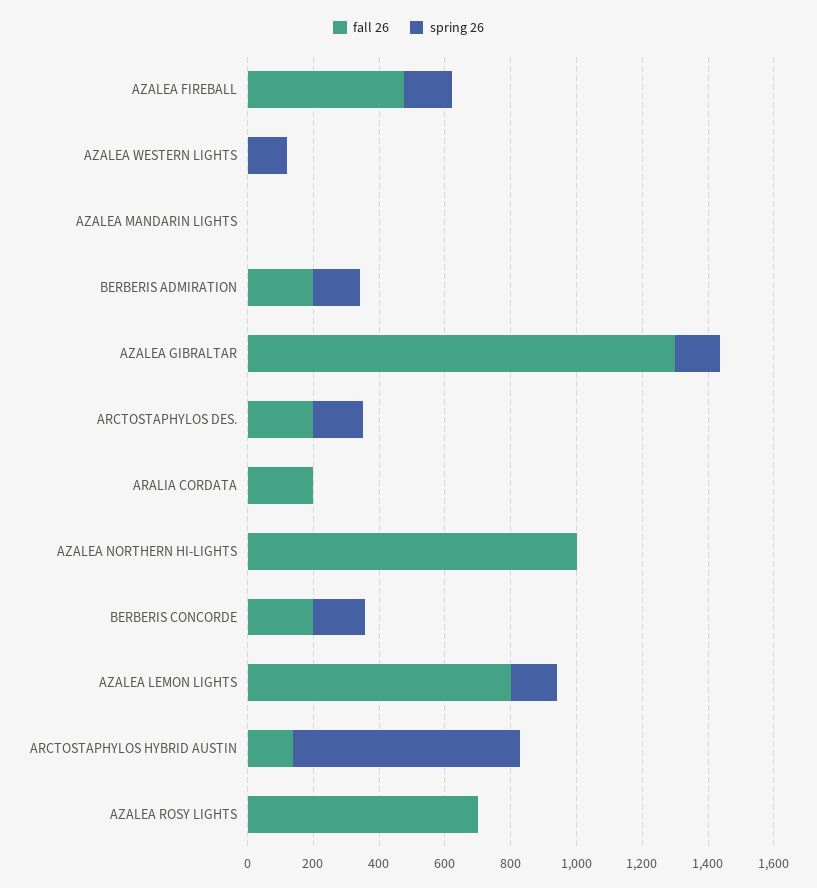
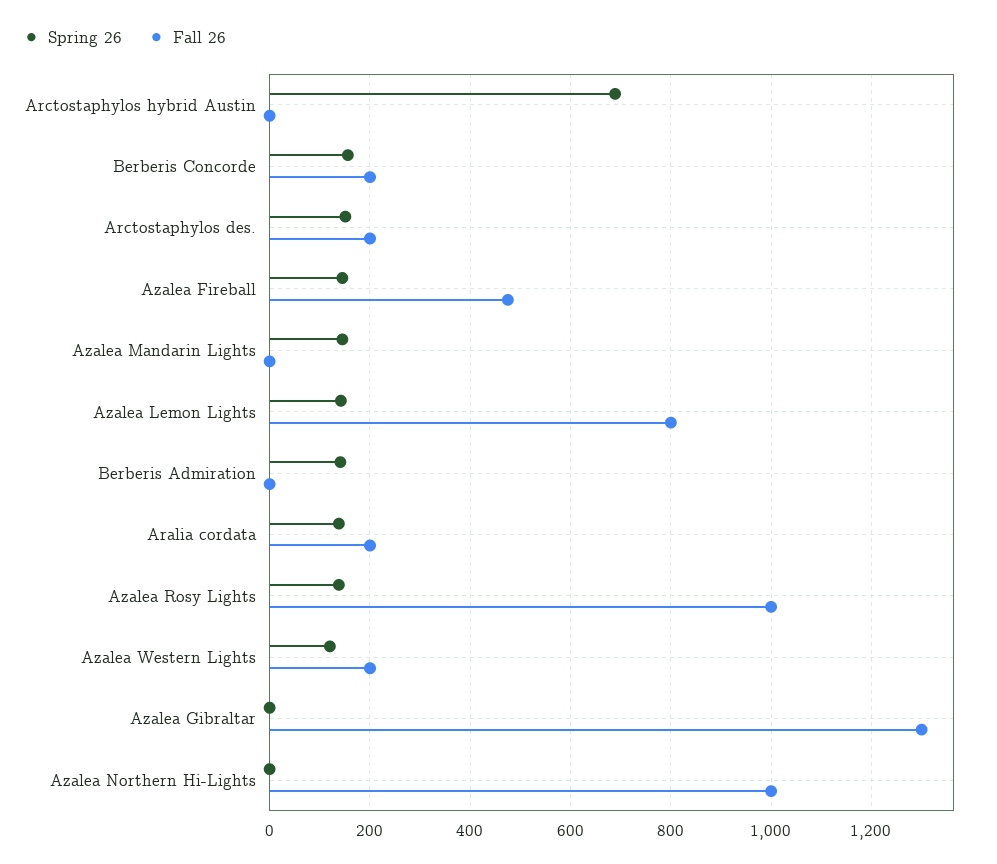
fall 26, AZALEA WESTERN LIGHTS: 0 -> 200
spring 26, AZALEA MANDARIN LIGHTS: 0 -> 140
fall 26, BERBERIS ADMIRATION: 200 -> 0
spring 26, AZALEA GIBRALTAR: 150 -> 0
spring 26, ARALIA CORDATA: 0 -> 140
fall 26, ARCTOSTAPHYLOS HYBRID AUSTIN: 150 -> 0
fall 26, AZALEA ROSY LIGHTS: 700 -> 1000
spring 26, AZALEA ROSY LIGHTS: 0 -> 140

